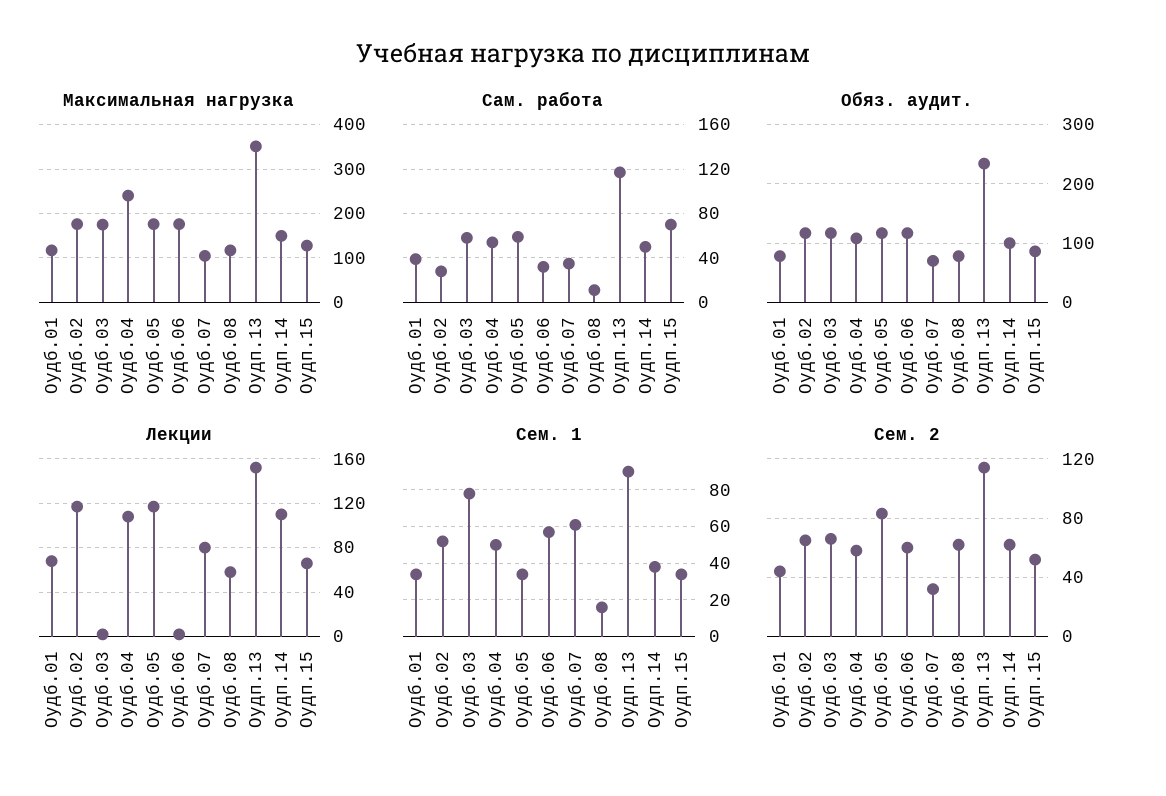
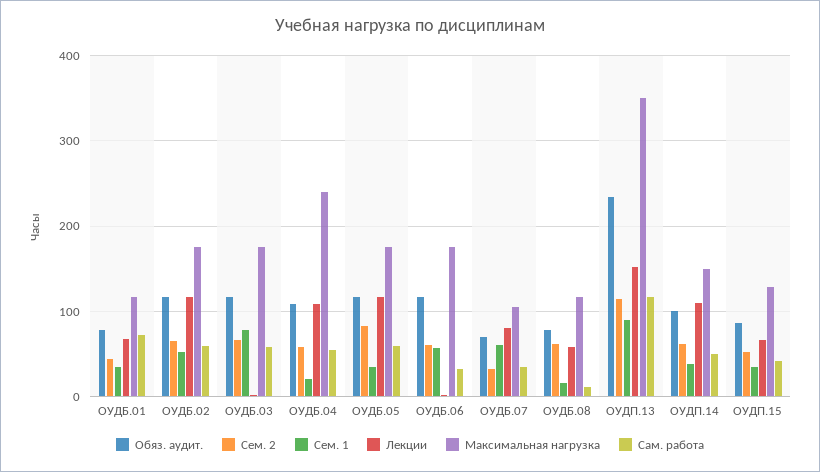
Сам. работа, Оудб.01: 40 -> 70
Сам. работа, Оудб.02: 30 -> 60
Сам. работа, Оудп.15: 70 -> 40
Сем. 1, Оудб.04: 50 -> 20

